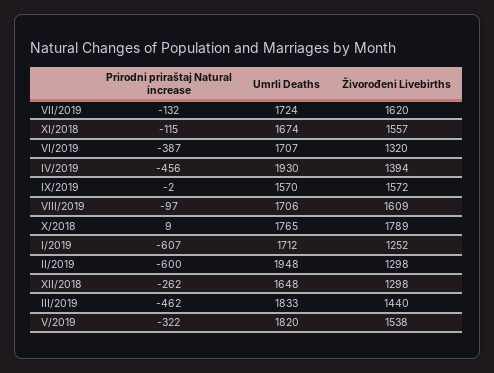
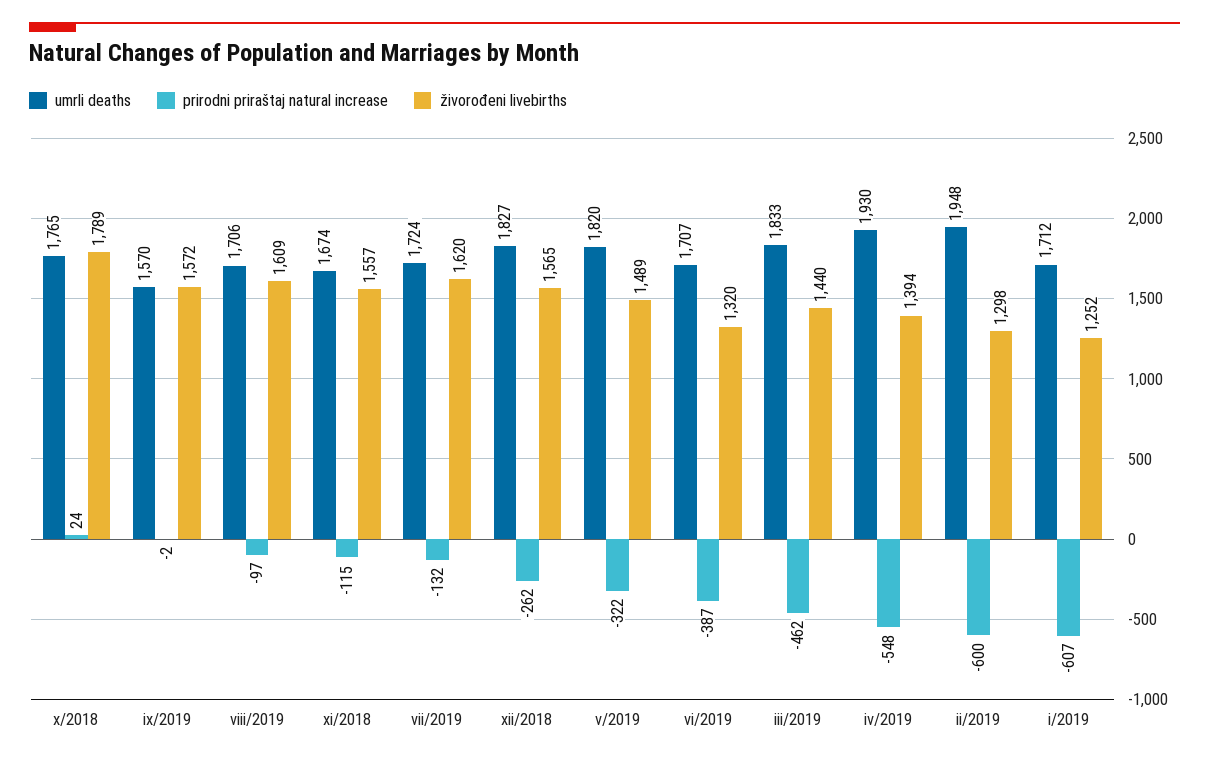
Prirodni priraštaj Natural increase, IV/2019: -456 -> -548
Prirodni priraštaj Natural increase, X/2018: 9 -> 24
Umrli Deaths, XII/2018: 1648 -> 1827
Živorođeni Livebirths, XII/2018: 1298 -> 1565
Živorođeni Livebirths, V/2019: 1538 -> 1489

